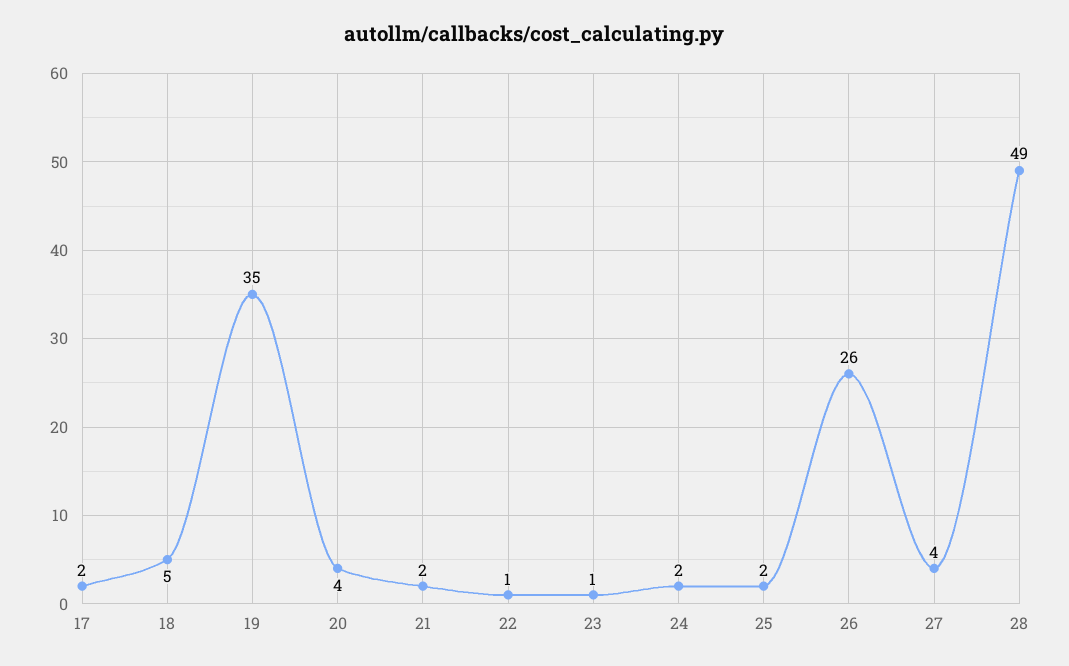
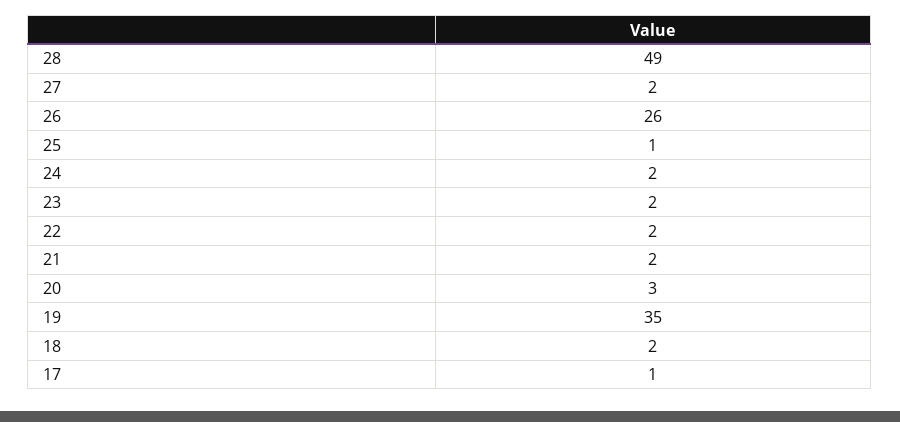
17: 2 -> 1
18: 5 -> 2
20: 4 -> 3
22: 1 -> 2
23: 1 -> 2
25: 2 -> 1
27: 4 -> 2

